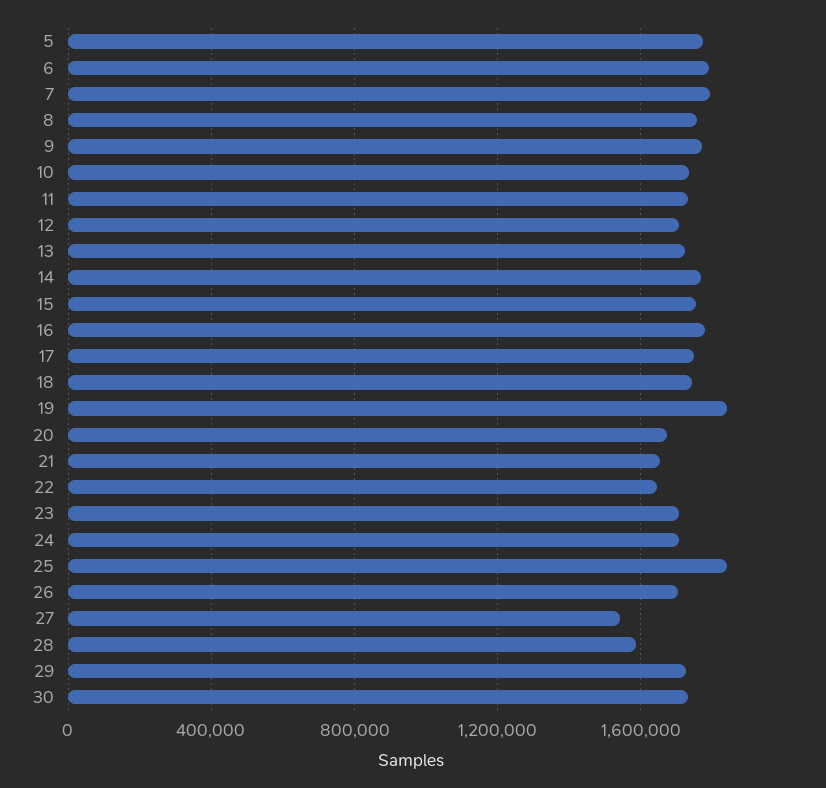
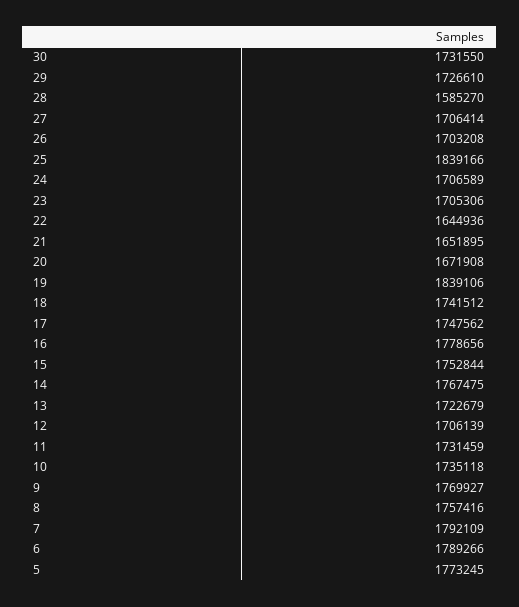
27: 1550000 -> 1706414

